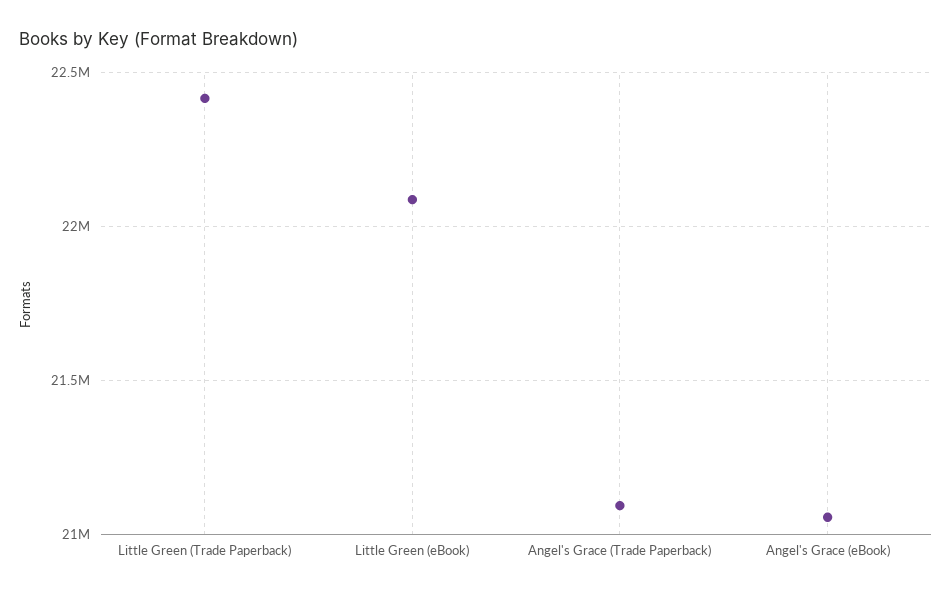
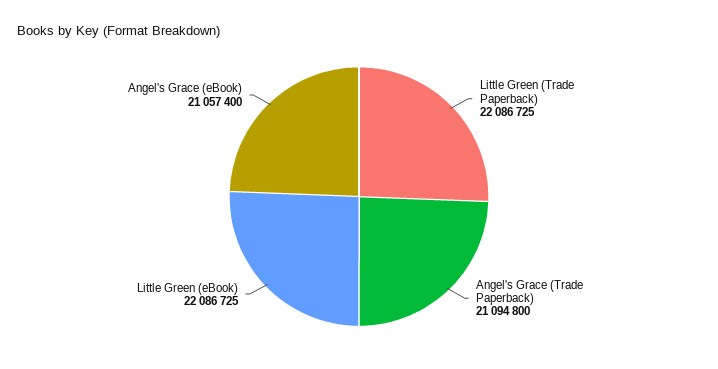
Little Green (Trade Paperback): 22400000 -> 22086725

